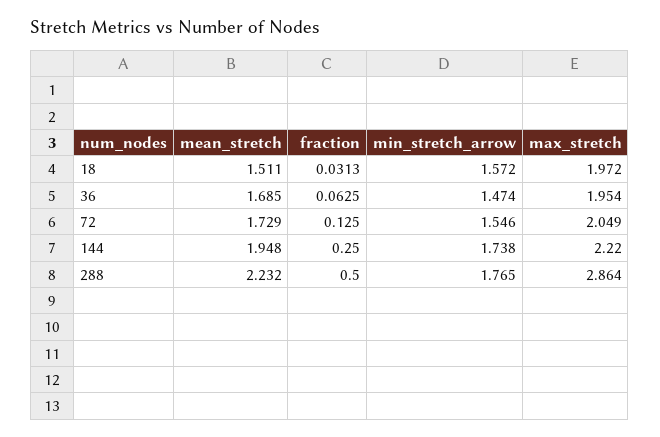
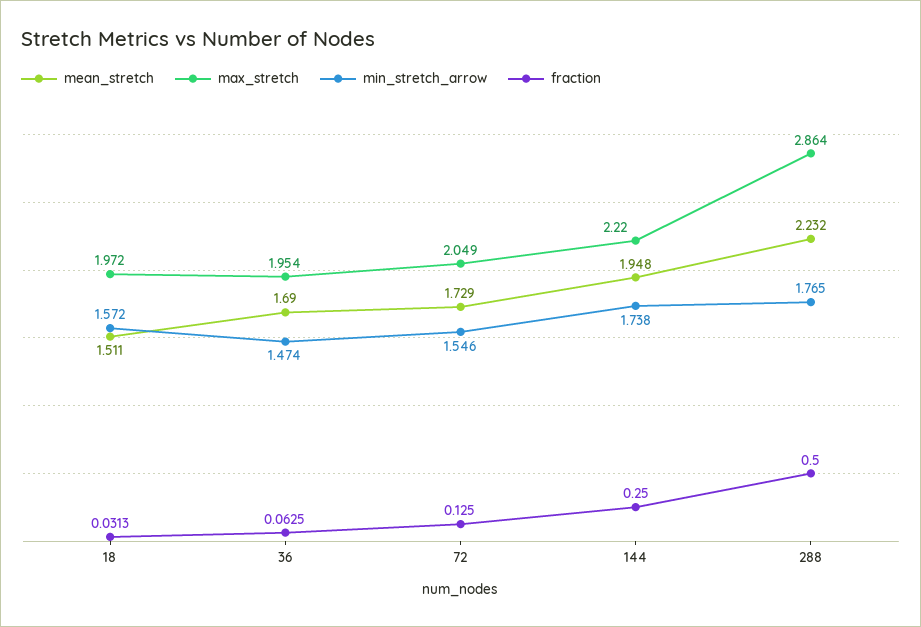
mean_stretch, 36: 1.685 -> 1.69

